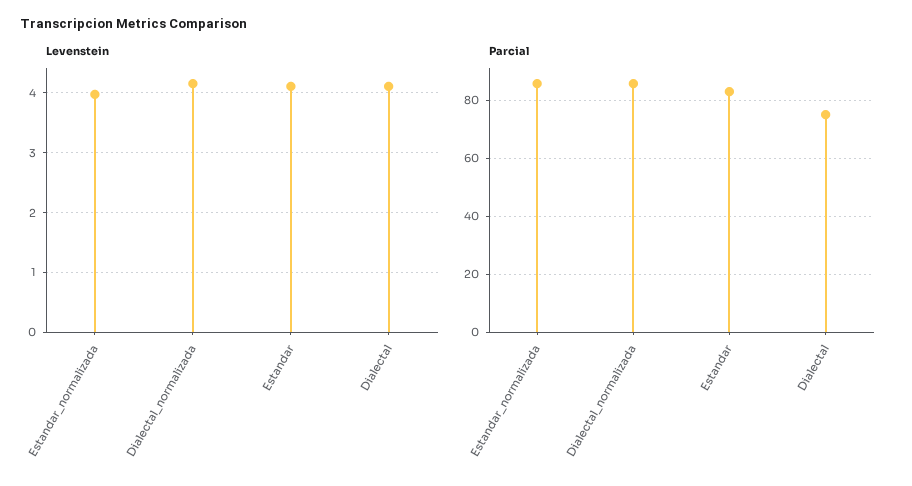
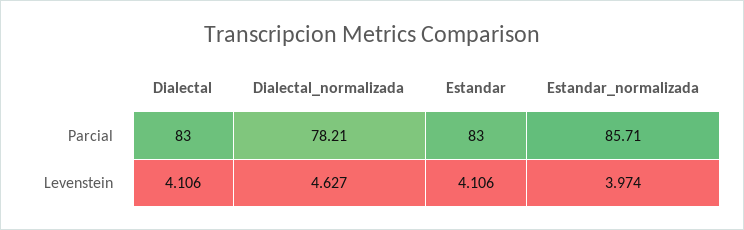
Levenstein, Dialectal_normalizada: 4.2 -> 4.627
Parcial, Dialectal_normalizada: 85 -> 78.21
Parcial, Dialectal: 75 -> 83

